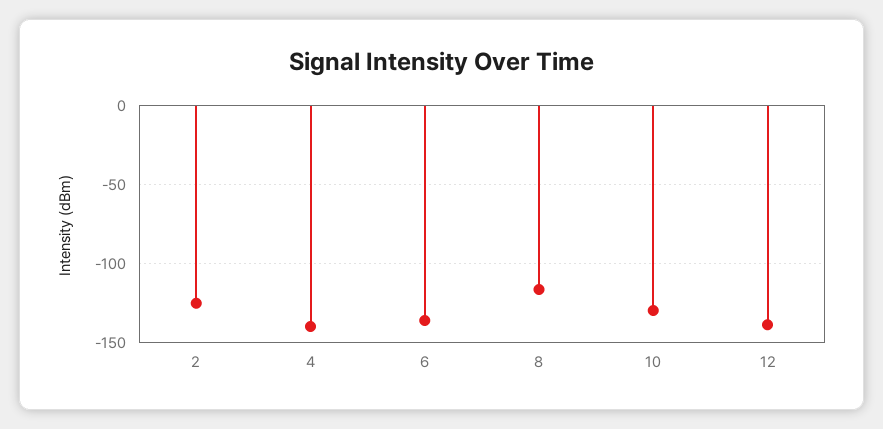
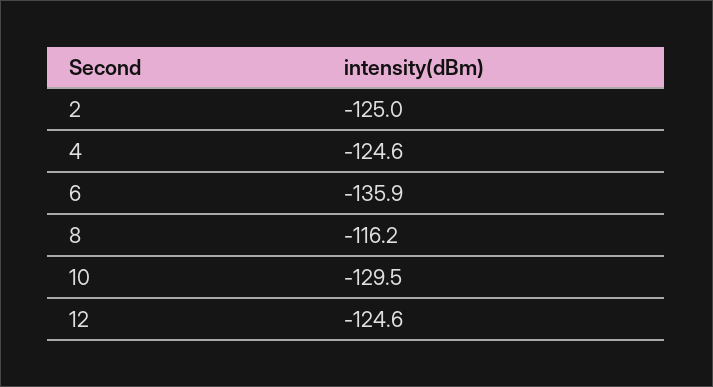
4: -140 -> -124.6
12: -140 -> -124.6

